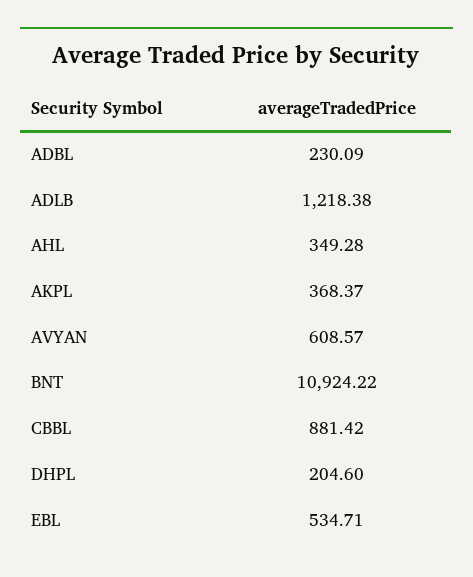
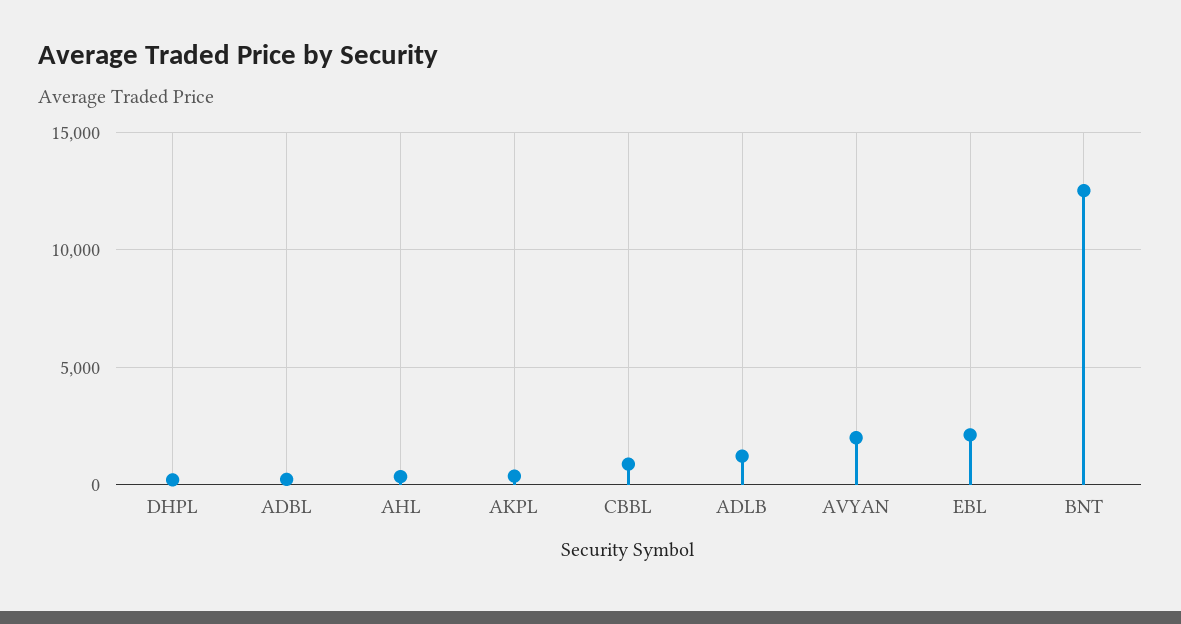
AVYAN: 608.57 -> 2000
BNT: 10924.22 -> 12500
EBL: 534.71 -> 2000

